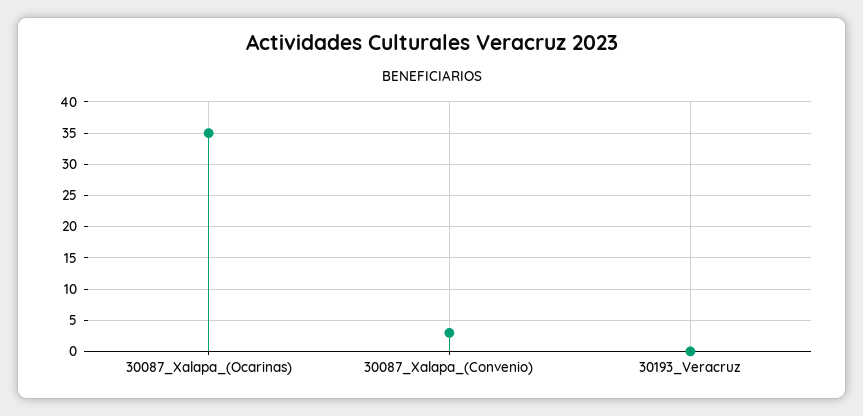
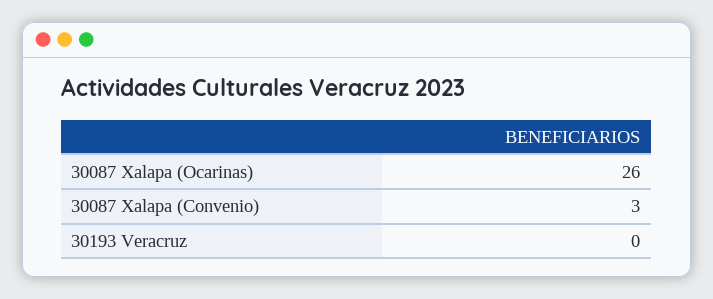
30087_Xalapa_(Ocarinas): 35 -> 26

